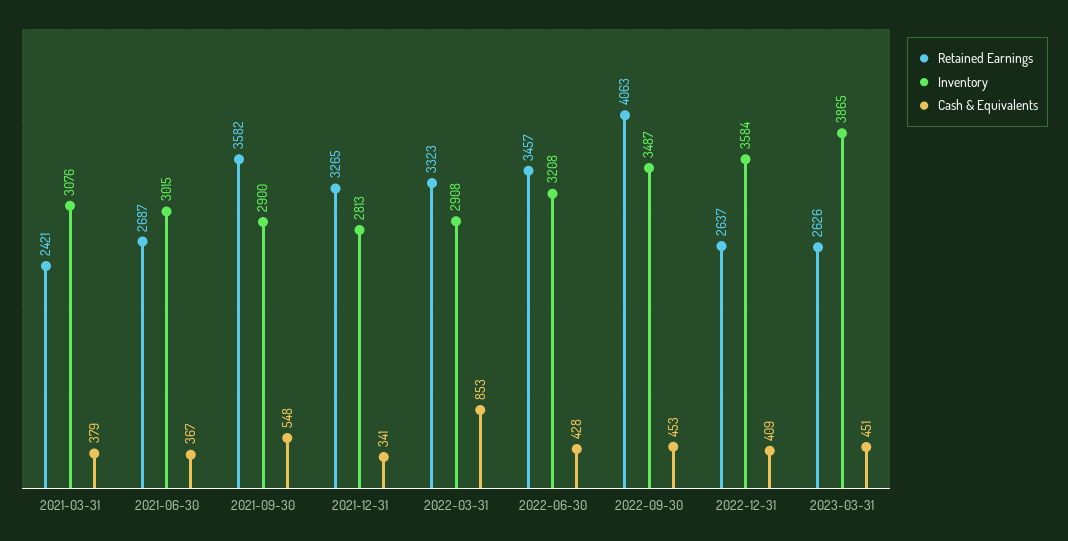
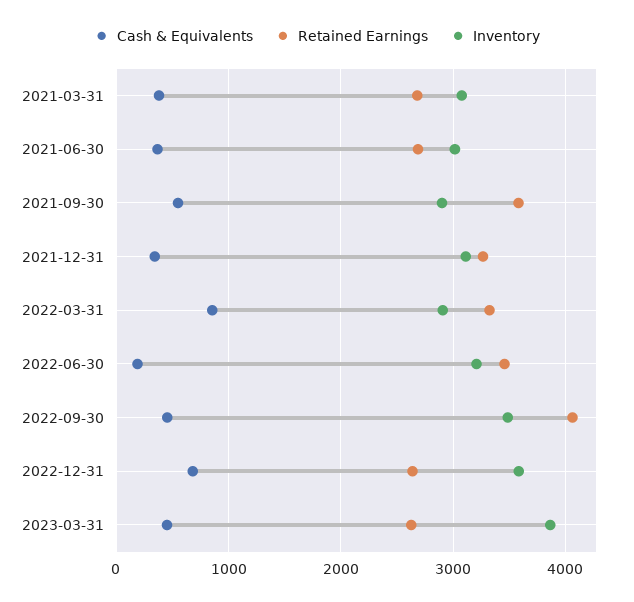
Retained Earnings, 2021-03-31: 2421 -> 2700
Inventory, 2021-12-31: 2813 -> 3100
Cash & Equivalents, 2022-06-30: 428 -> 200
Cash & Equivalents, 2022-12-31: 409 -> 700

